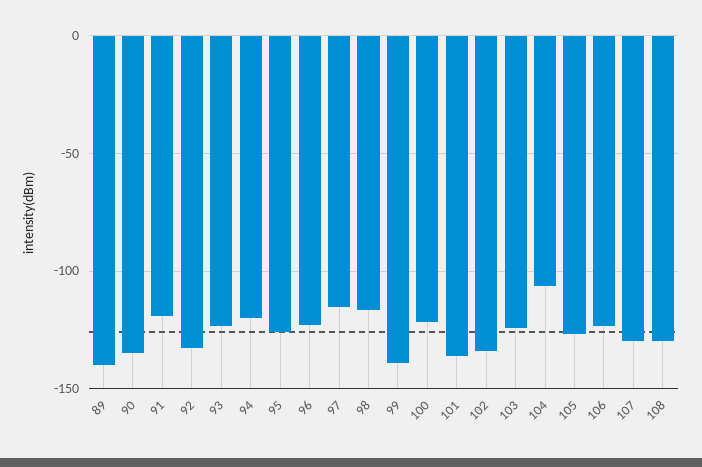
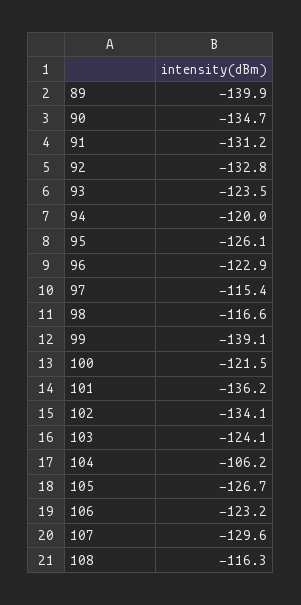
91: -120 -> -131.2
108: -130 -> -116.3

